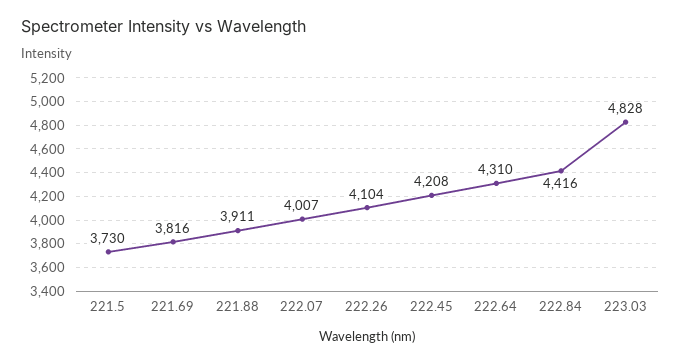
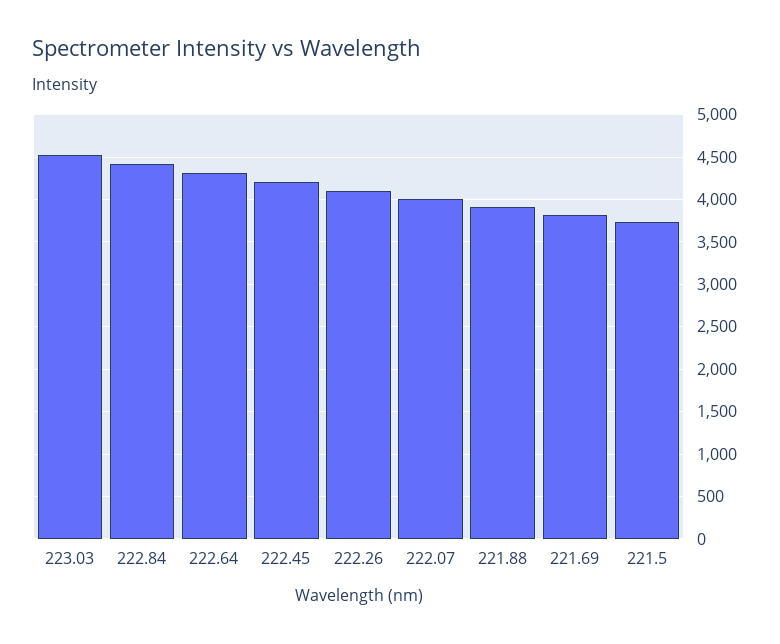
223.03: 4828 -> 4500

